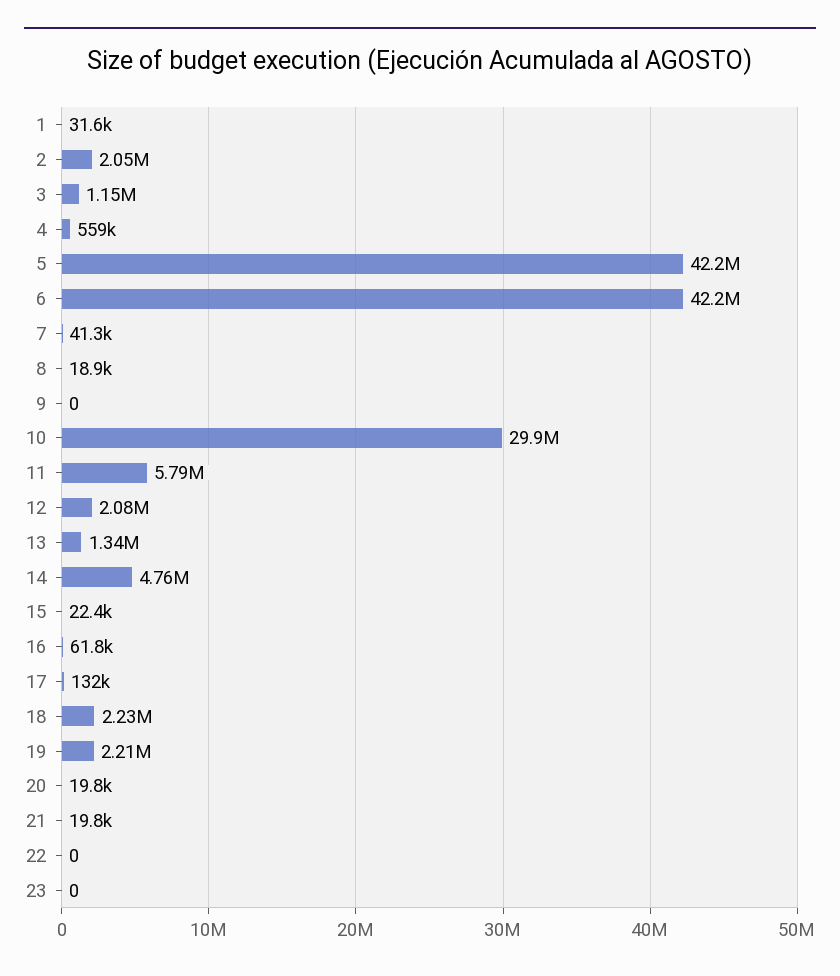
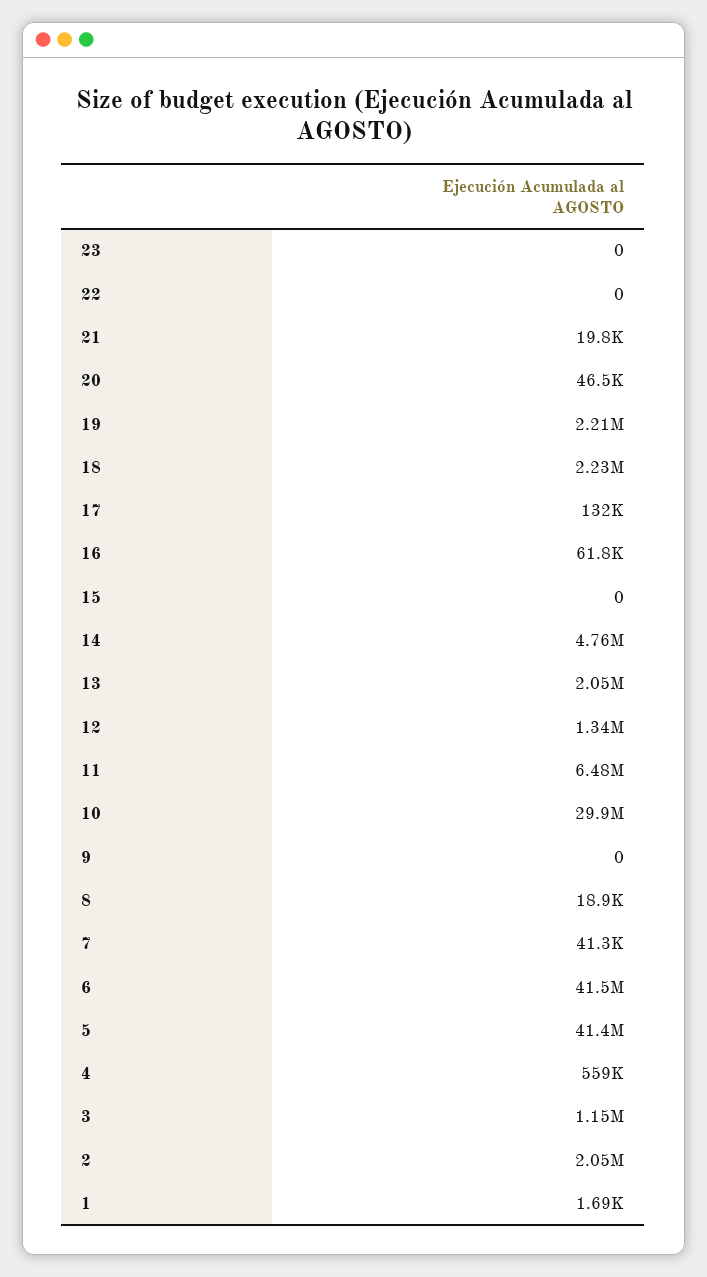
1: 31600 -> 1690
5: 42200000 -> 41400000
6: 42200000 -> 41500000
11: 5790000 -> 6480000
12: 2080000 -> 1340000
13: 1340000 -> 2050000
15: 22400 -> 0
20: 19800 -> 46500

